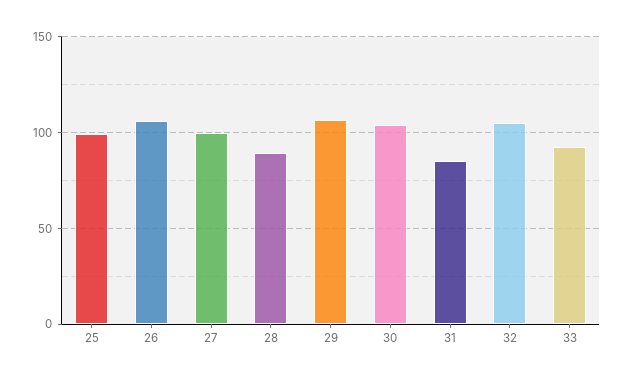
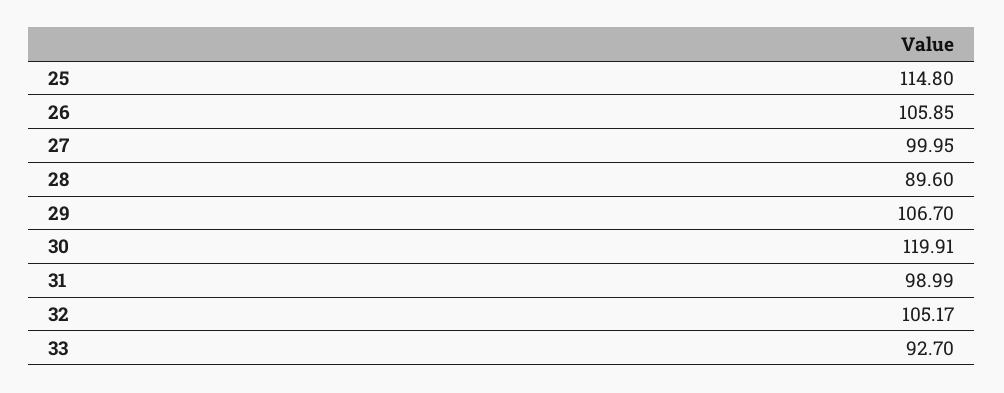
25: 100 -> 114.8
30: 105 -> 119.91
31: 85 -> 98.99

